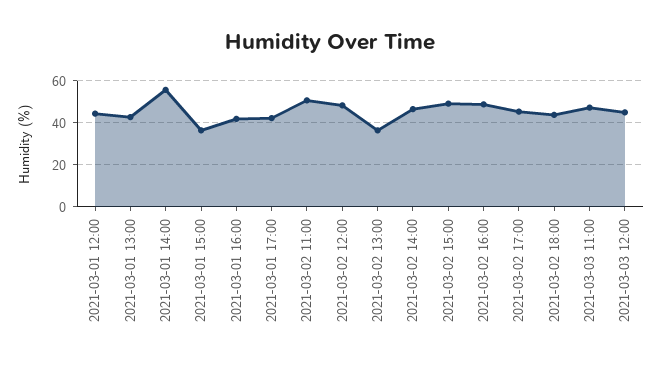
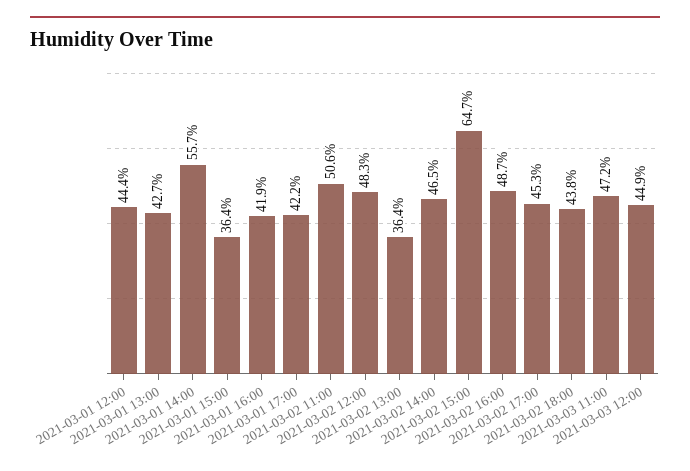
2021-03-02 15:00: 50 -> 64.7

